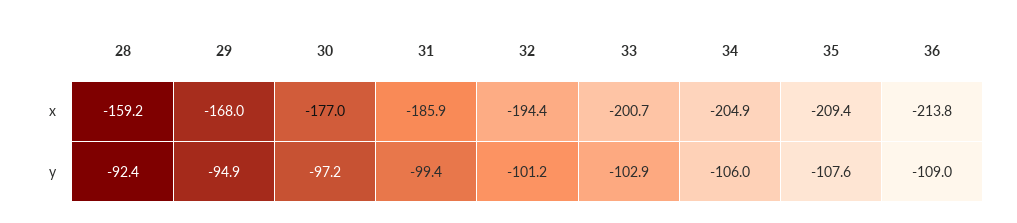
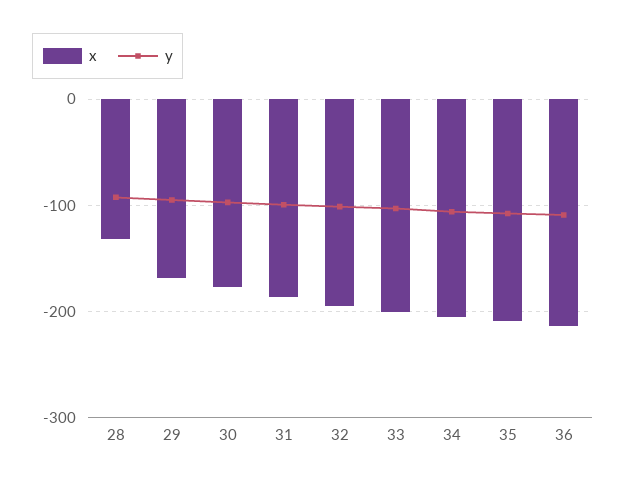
x, 28: -159.2 -> -130

